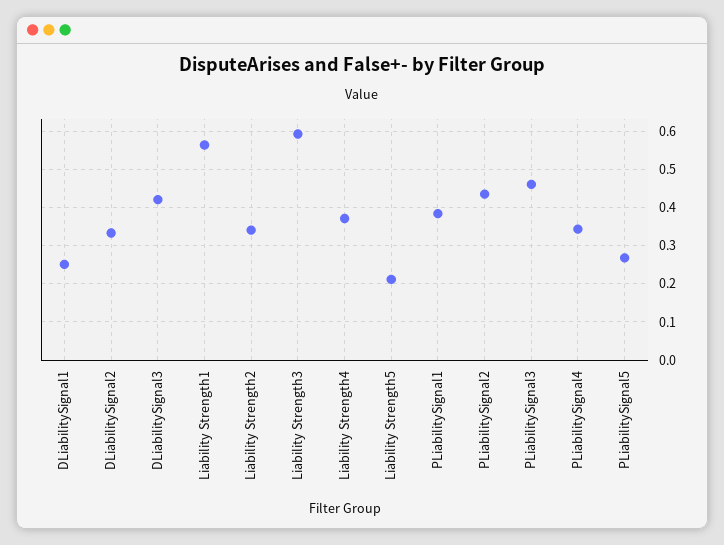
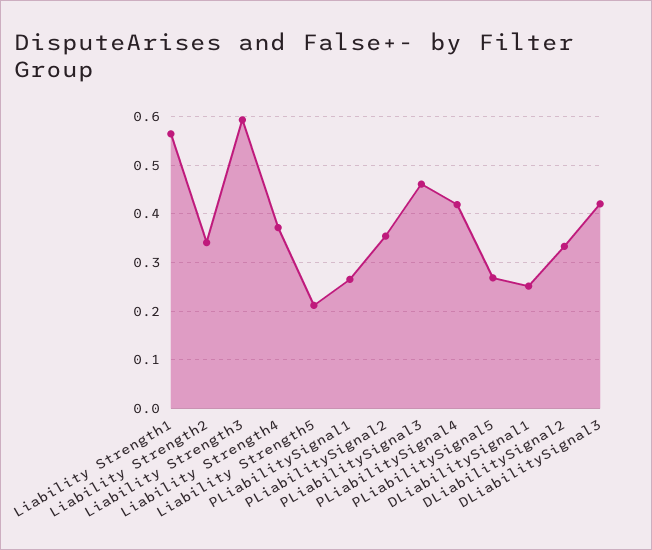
PLiabilitySignal1: 0.38 -> 0.26
PLiabilitySignal2: 0.44 -> 0.36
PLiabilitySignal4: 0.34 -> 0.42

